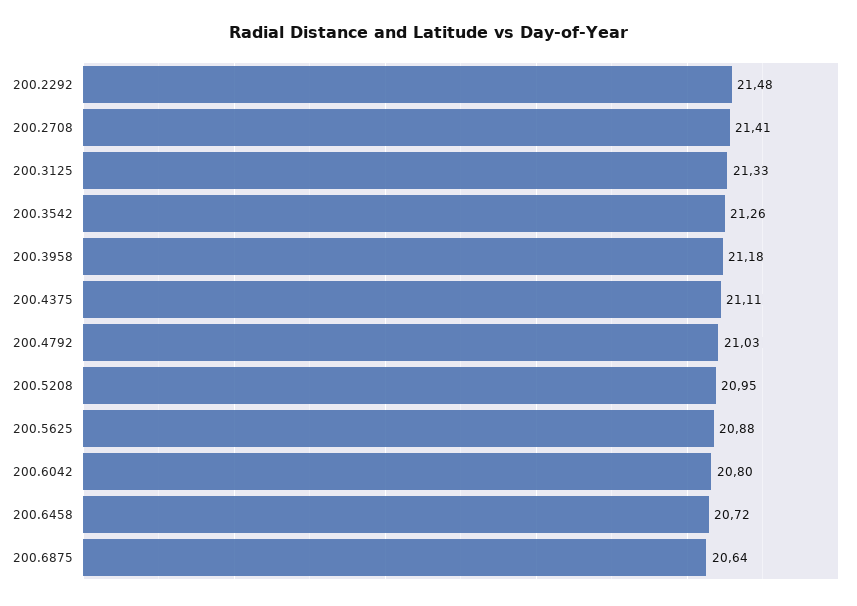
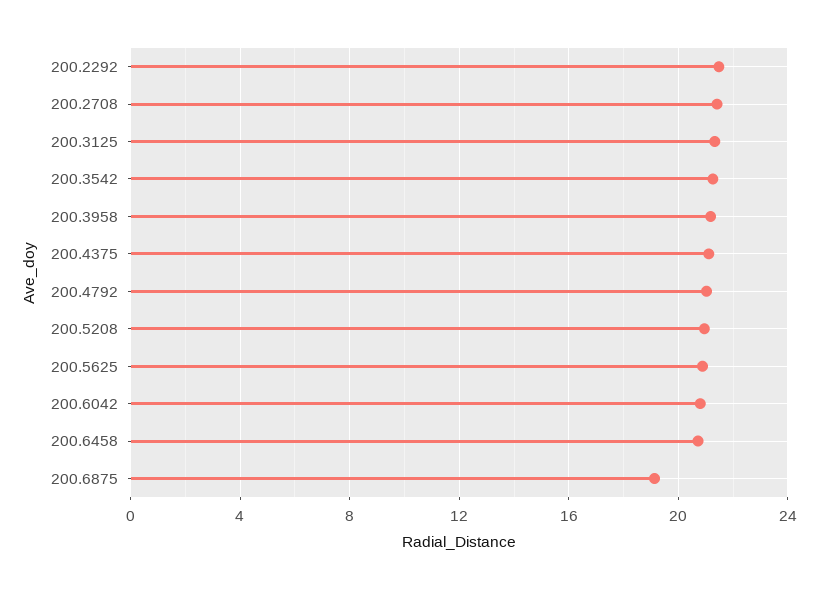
200.6875: 20.64 -> 19

